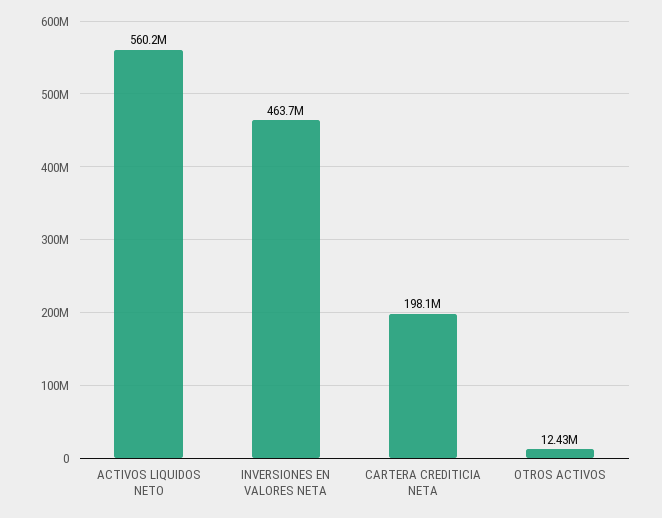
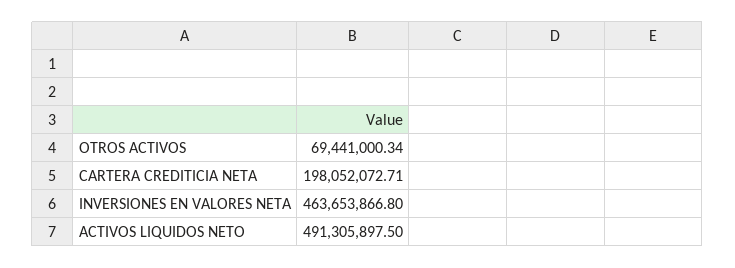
ACTIVOS LIQUIDOS NETO: 560200000 -> 491305897.5
OTROS ACTIVOS: 12430000 -> 69441000.34

